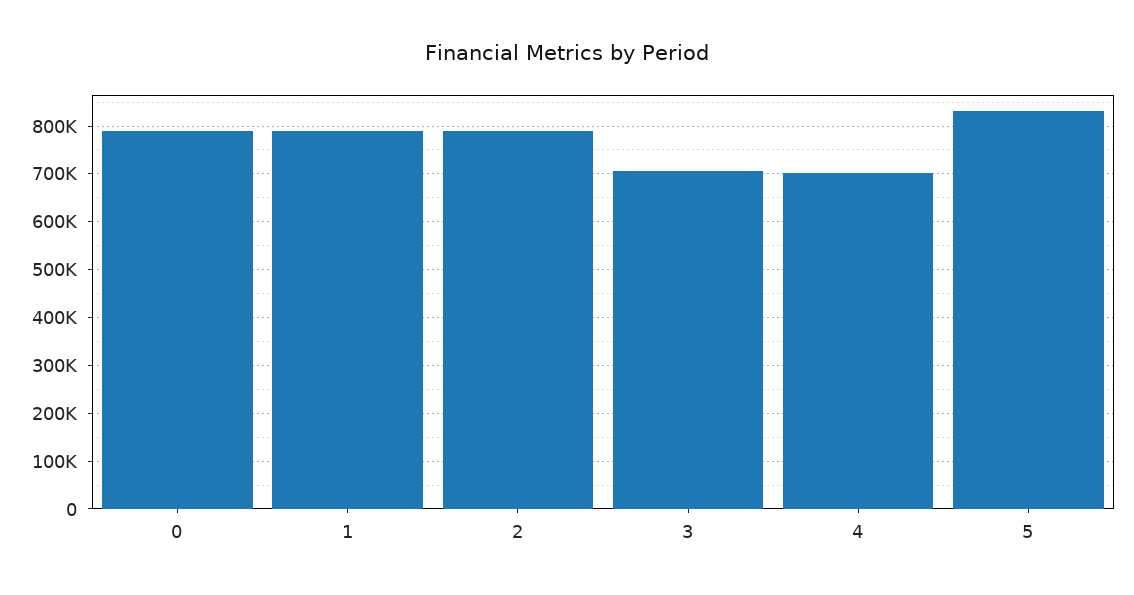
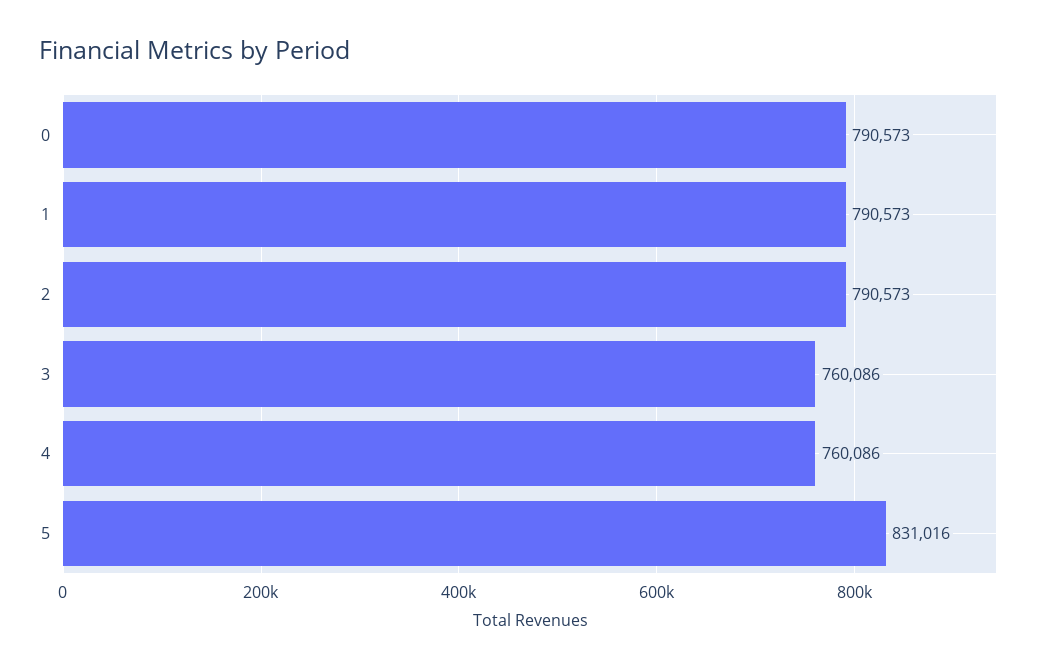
3: 700000 -> 760086
4: 700000 -> 760086

